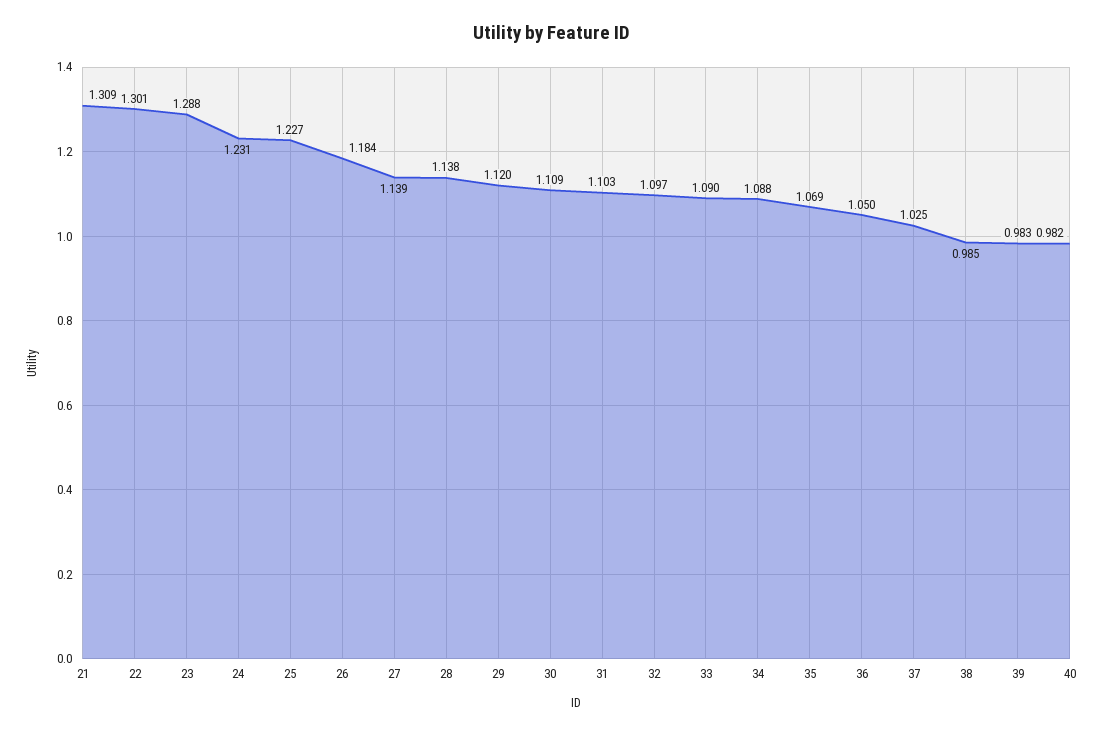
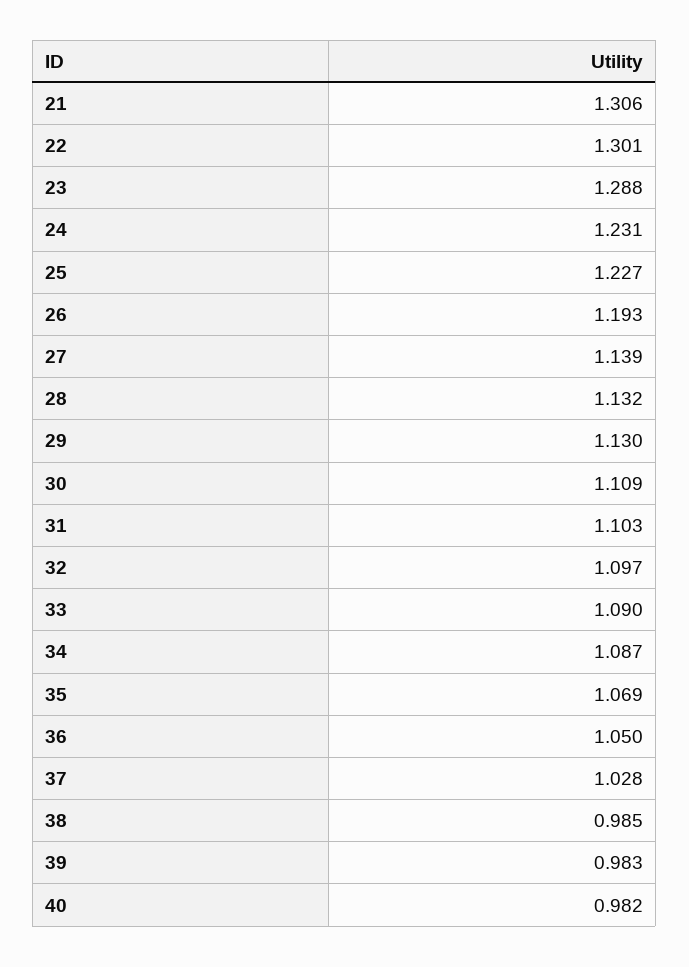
21: 1.309 -> 1.306
26: 1.184 -> 1.193
28: 1.138 -> 1.132
29: 1.12 -> 1.13
34: 1.088 -> 1.087
37: 1.025 -> 1.028

